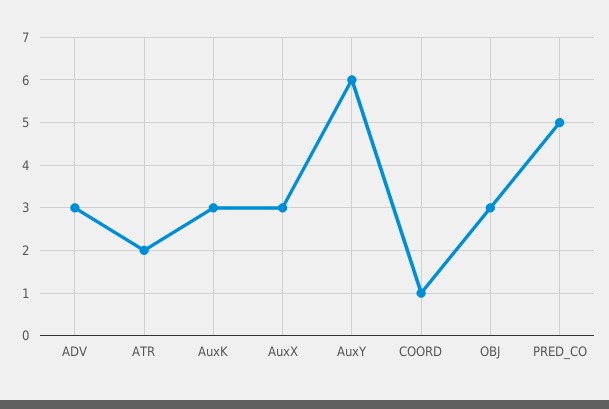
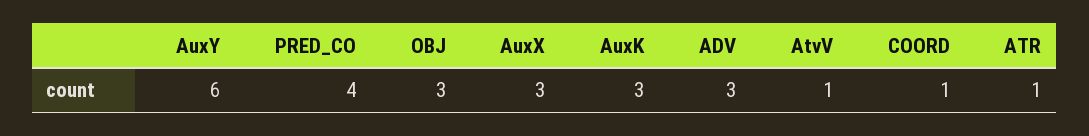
ATR: 2 -> 1
PRED_CO: 5 -> 4
AtvV: none -> 1

